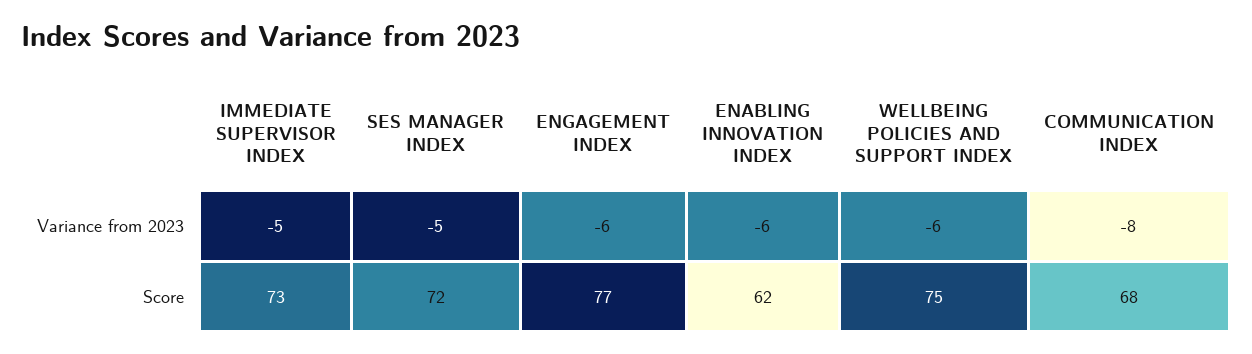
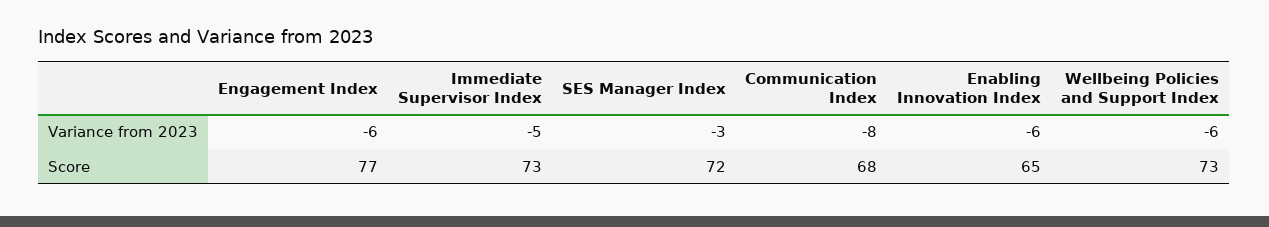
SES MANAGER INDEX, Variance from 2023: -5 -> -3
ENABLING INNOVATION INDEX, Score: 62 -> 65
WELLBEING POLICIES AND SUPPORT INDEX, Score: 75 -> 73

